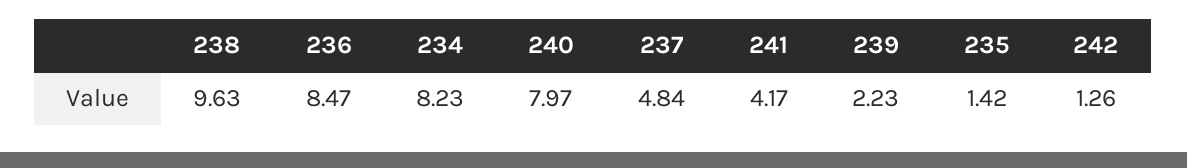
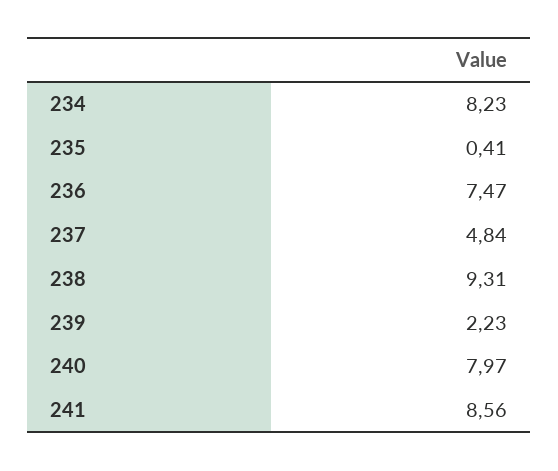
238: 9.63 -> 9.31
236: 8.47 -> 7.47
241: 4.17 -> 8.56
235: 1.42 -> 0.41
242: 1.26 -> none

